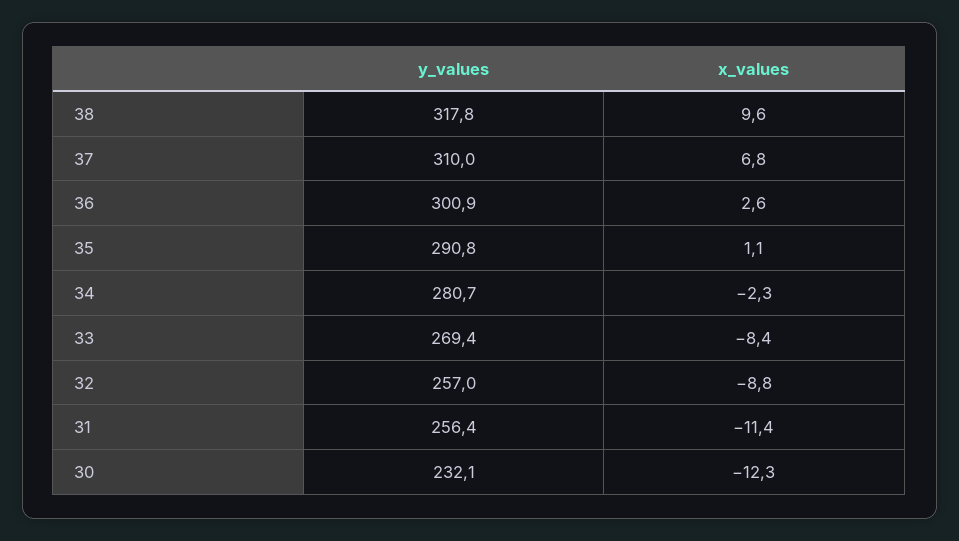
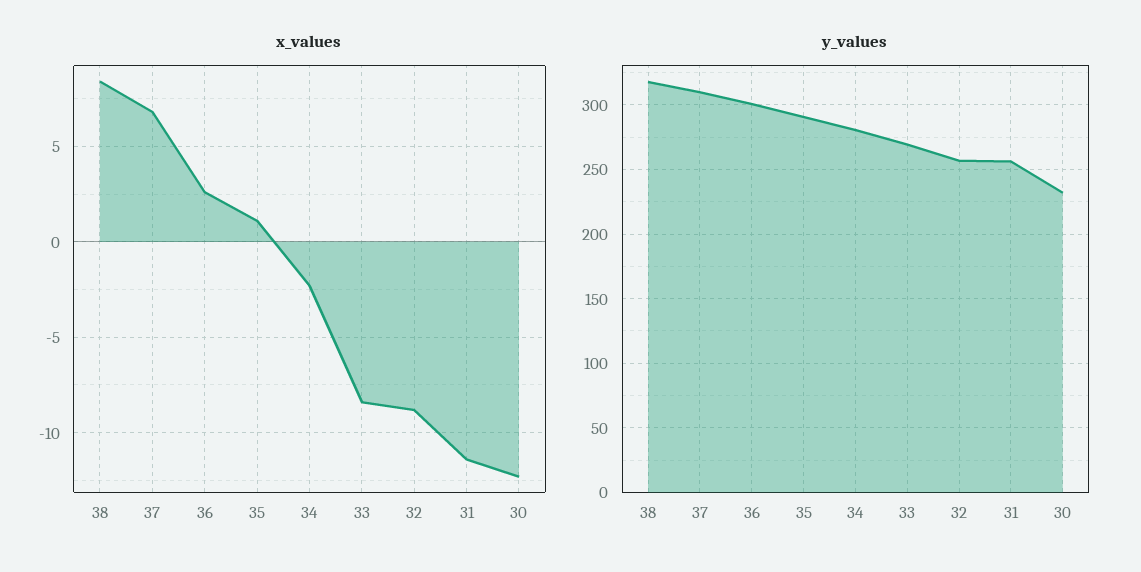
x_values, 38: 9.6 -> 8.5

